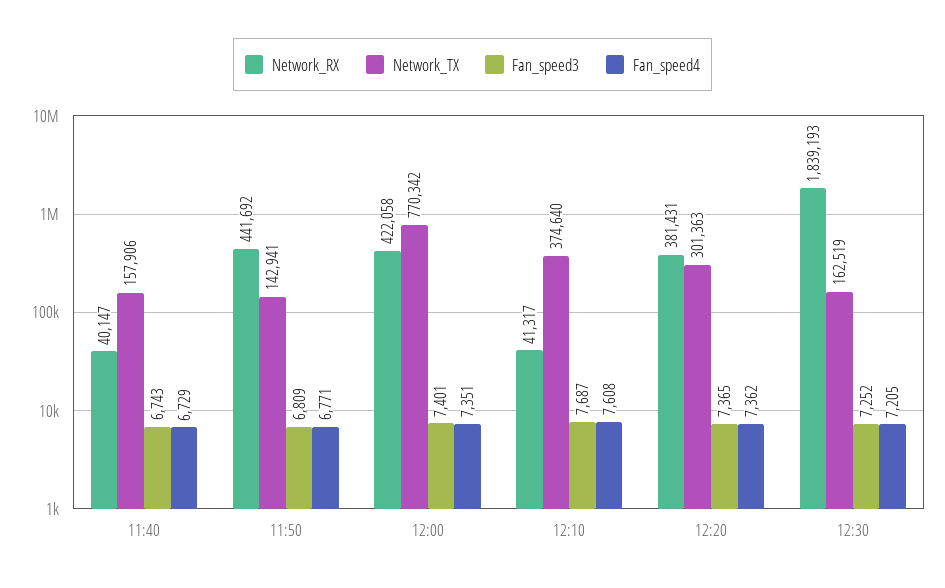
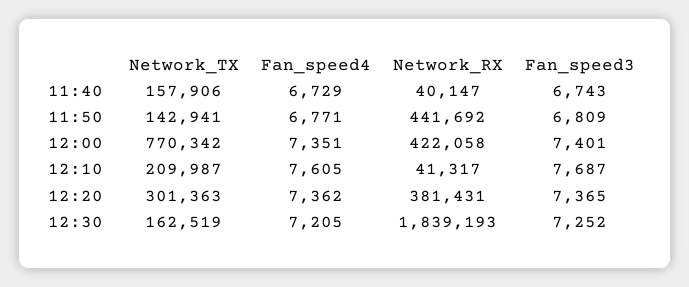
Network_TX, 12:10: 374640 -> 209987
Fan_speed4, 12:10: 7608 -> 7605

